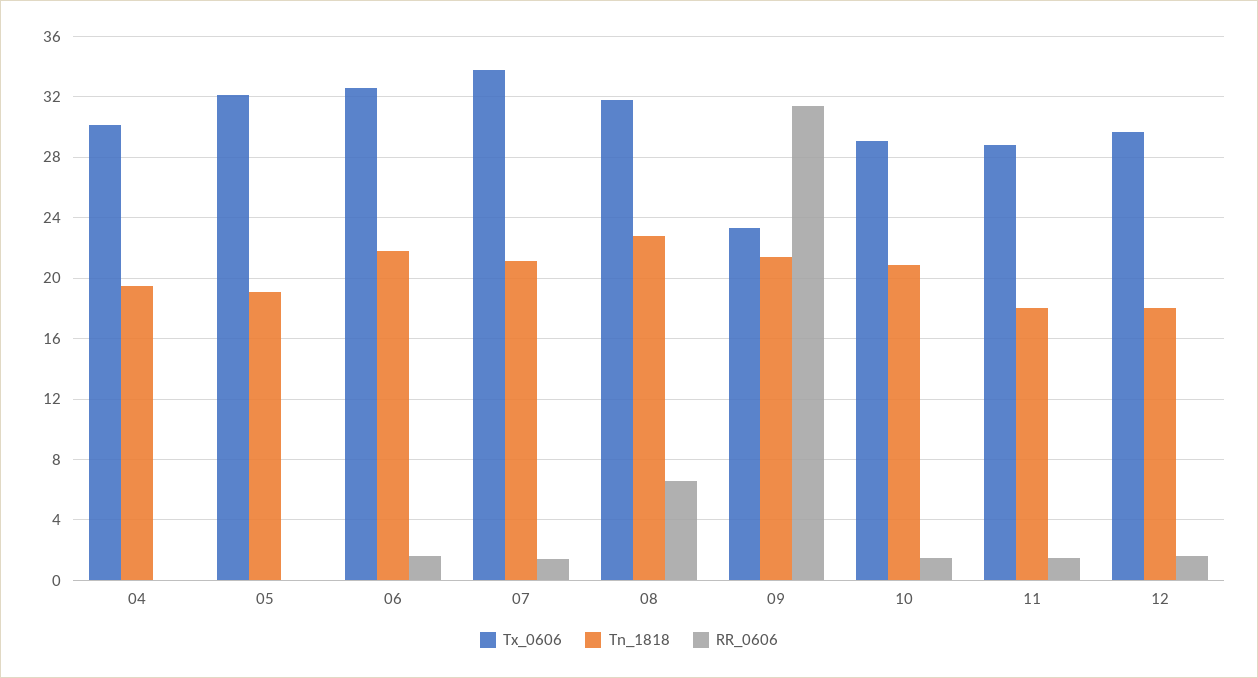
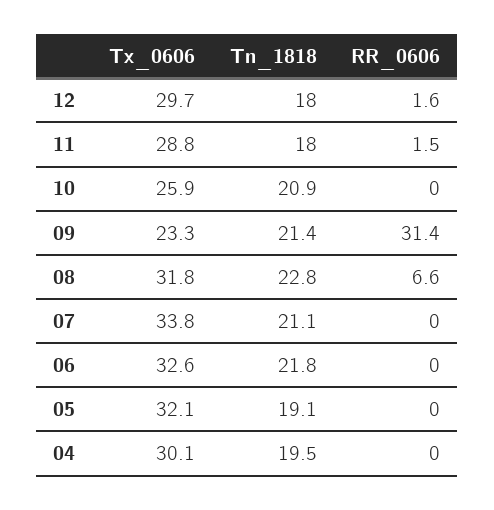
RR_0606, 06: 1.5 -> 0
RR_0606, 07: 1.5 -> 0
Tx_0606, 10: 29 -> 25.9
RR_0606, 10: 1.5 -> 0

